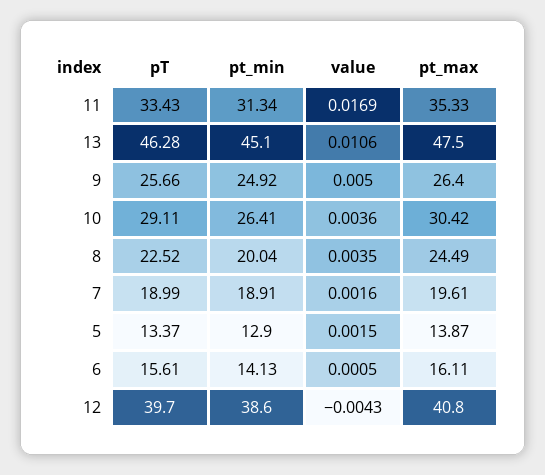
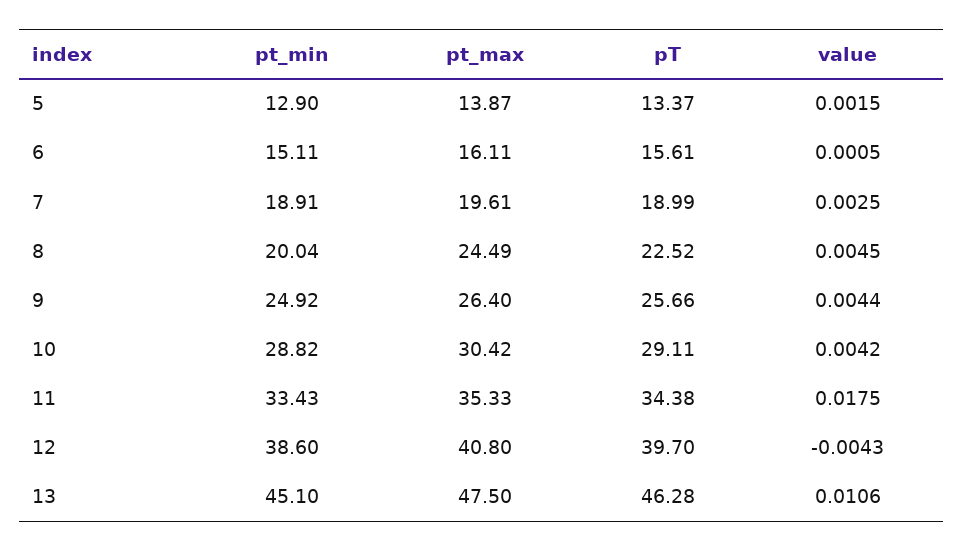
pT, 11: 33.43 -> 34.38
pt_min, 11: 31.34 -> 33.43
value, 11: 0.0169 -> 0.0175
value, 9: 0.005 -> 0.0044
pt_min, 10: 26.41 -> 28.82
value, 10: 0.0036 -> 0.0042
value, 8: 0.0035 -> 0.0045
value, 7: 0.0016 -> 0.0025
pt_min, 6: 14.13 -> 15.11

